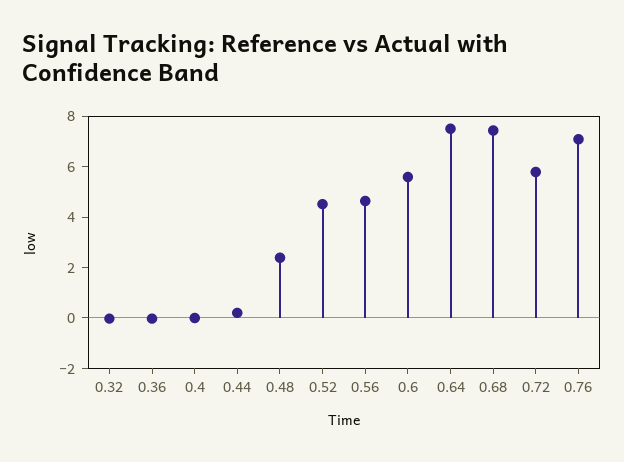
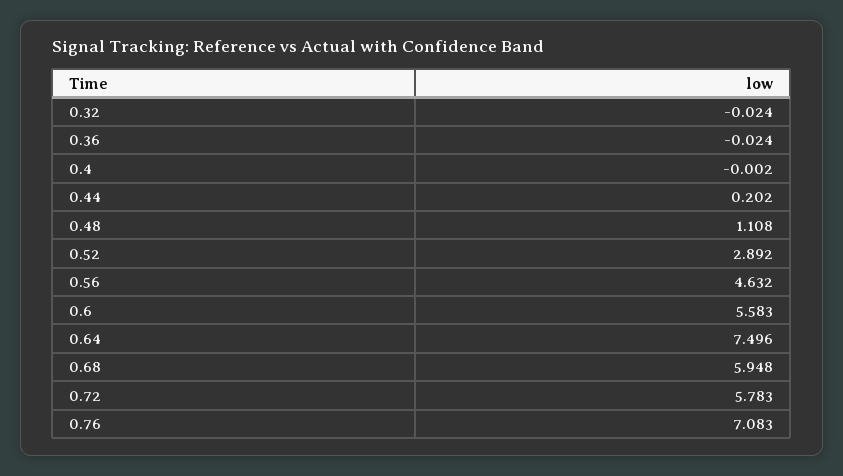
0.48: 2.5 -> 1.108
0.52: 4.5 -> 2.892
0.68: 7.5 -> 5.948

